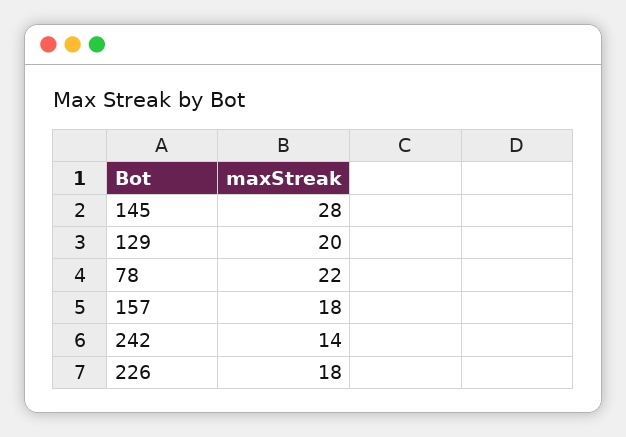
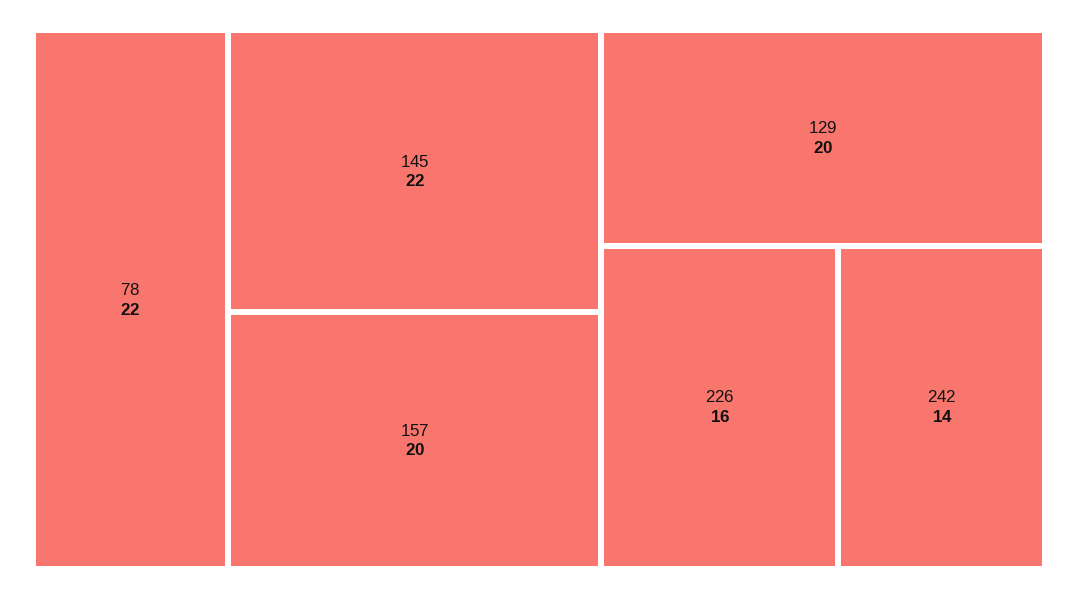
145: 28 -> 22
157: 18 -> 20
226: 18 -> 16

